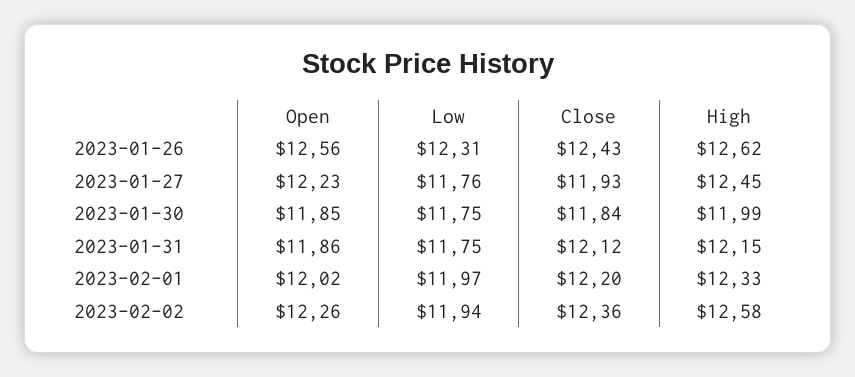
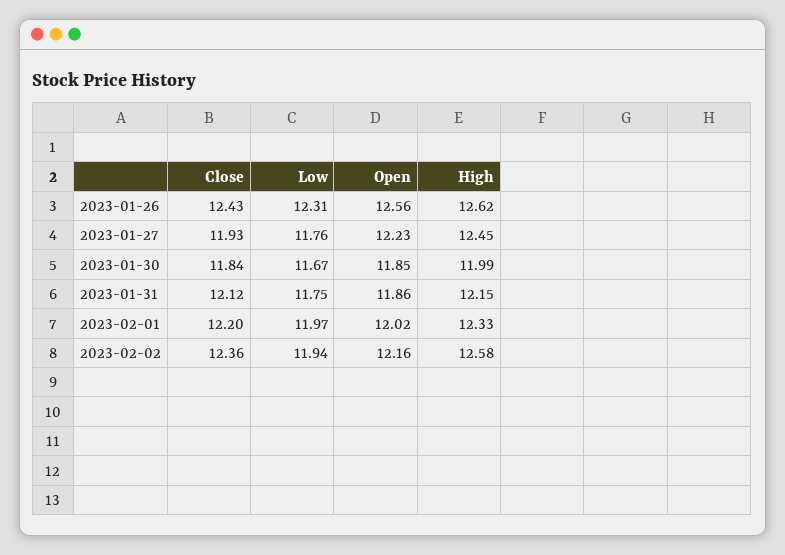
Low, 2023-01-30: 11.75 -> 11.67
Open, 2023-02-02: 12.26 -> 12.16

